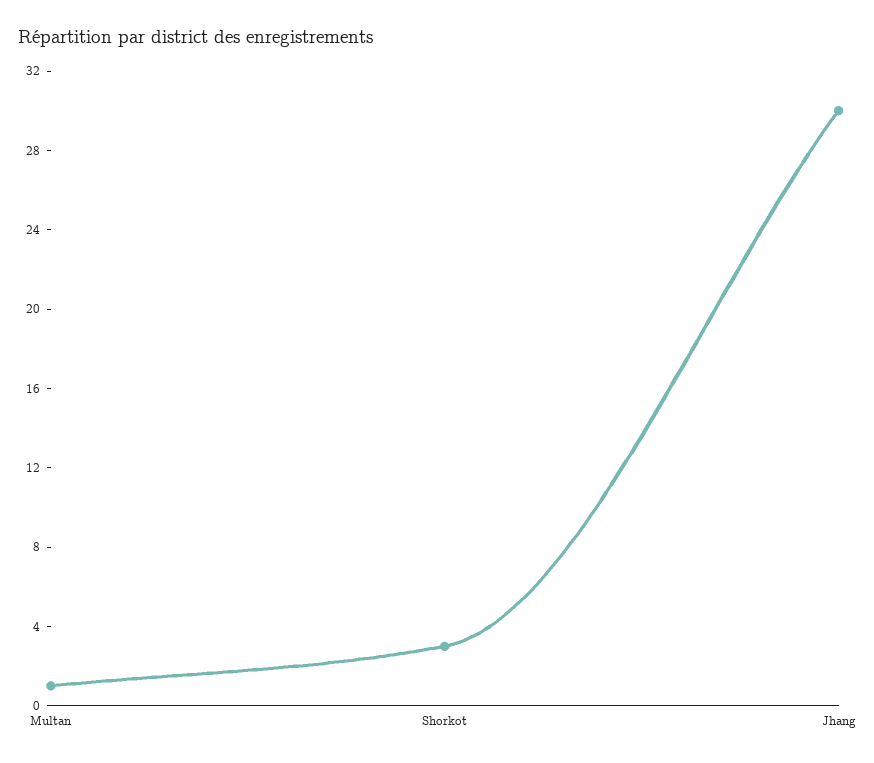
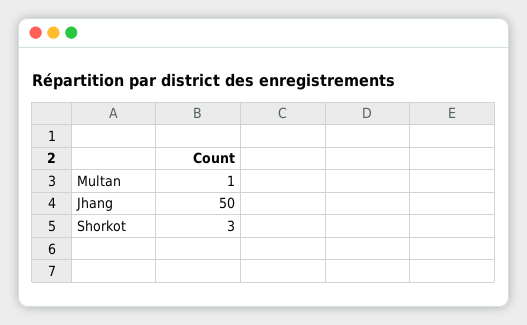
Jhang: 30 -> 50

